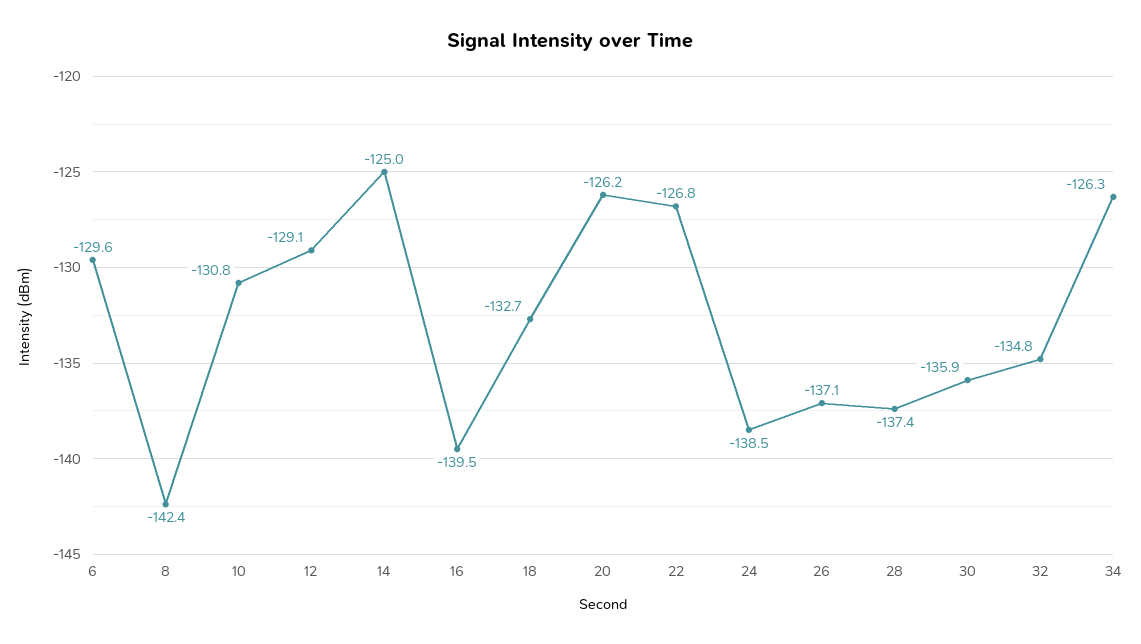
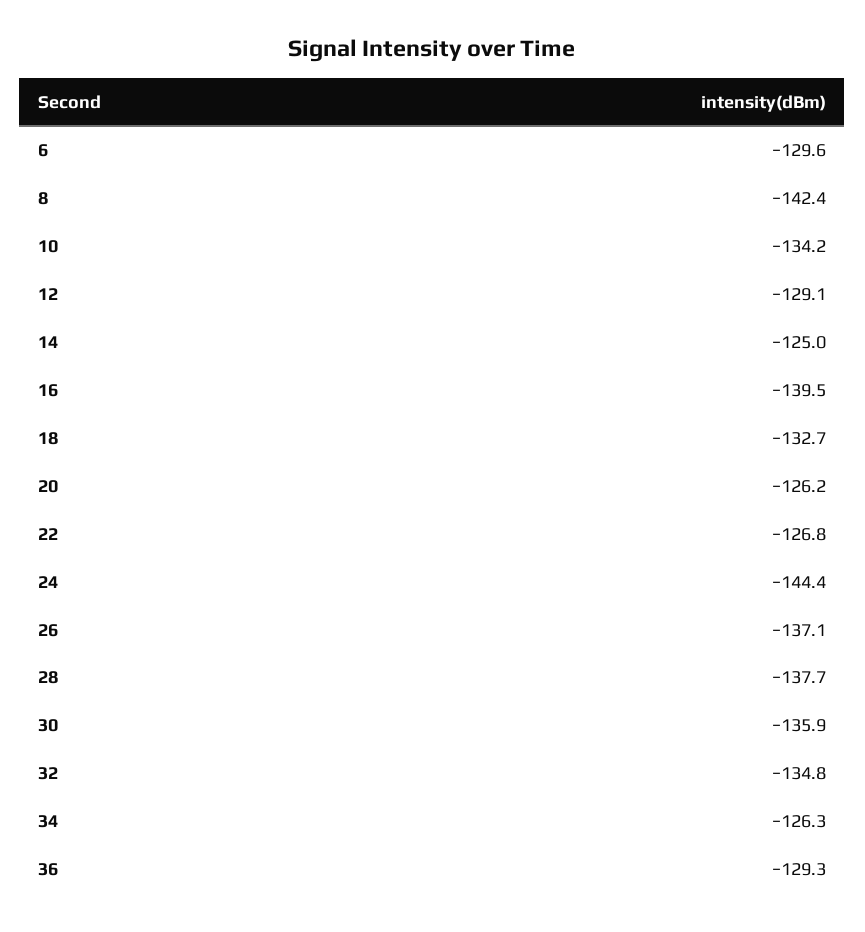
10: -130.8 -> -134.2
24: -138.5 -> -144.4
28: -137.4 -> -137.7
36: none -> -129.3

